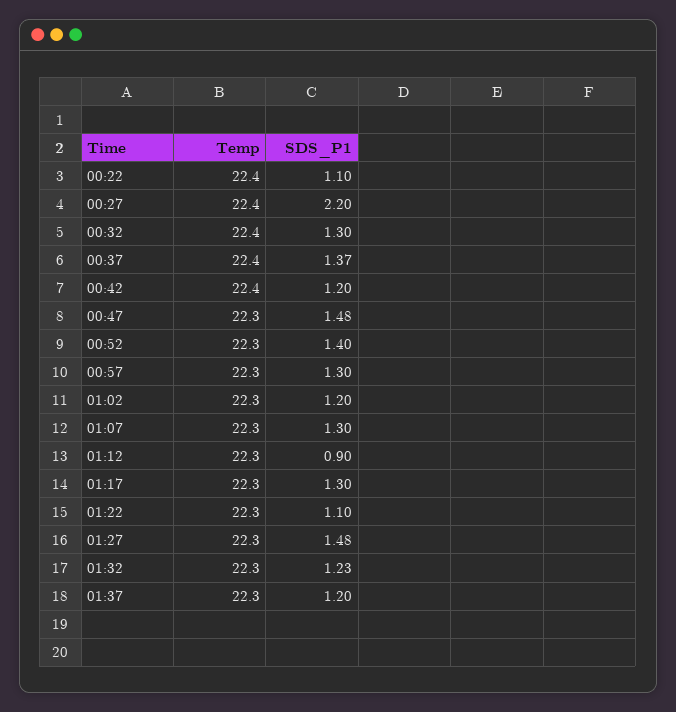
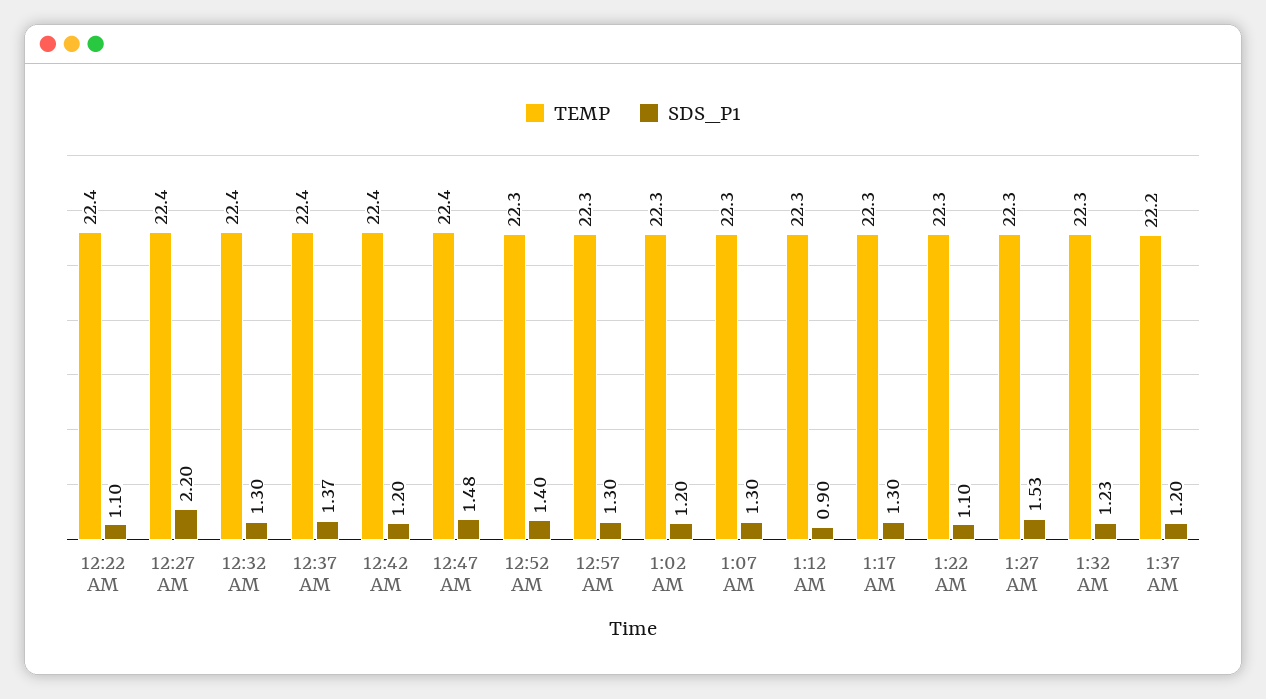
Temp, 00:47: 22.3 -> 22.4
SDS_P1, 01:27: 1.48 -> 1.53
Temp, 01:37: 22.3 -> 22.2

